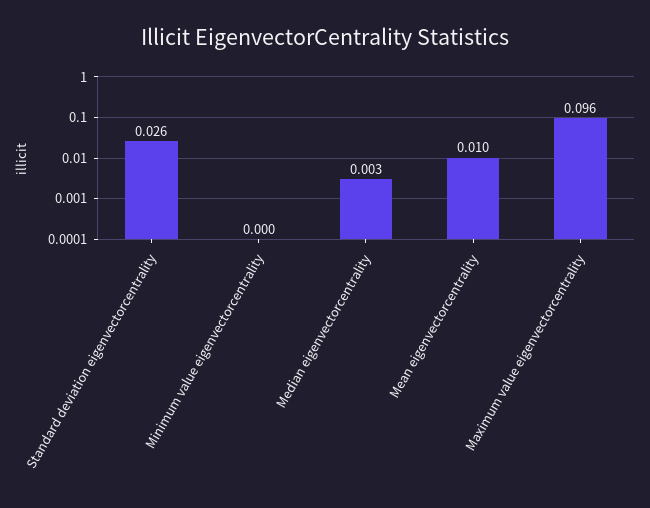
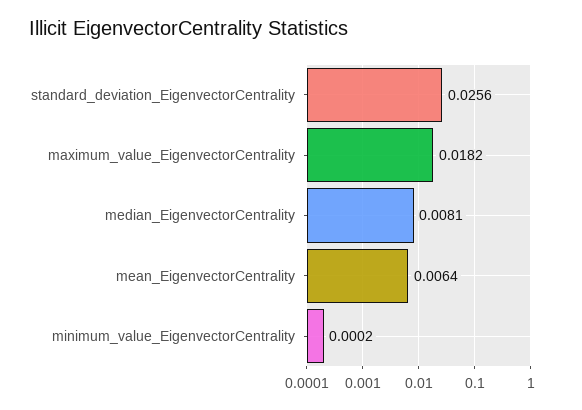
Median eigenvectorcentrality: 0.003 -> 0.0081
Mean eigenvectorcentrality: 0.01 -> 0.0064
Maximum value eigenvectorcentrality: 0.096 -> 0.0182

